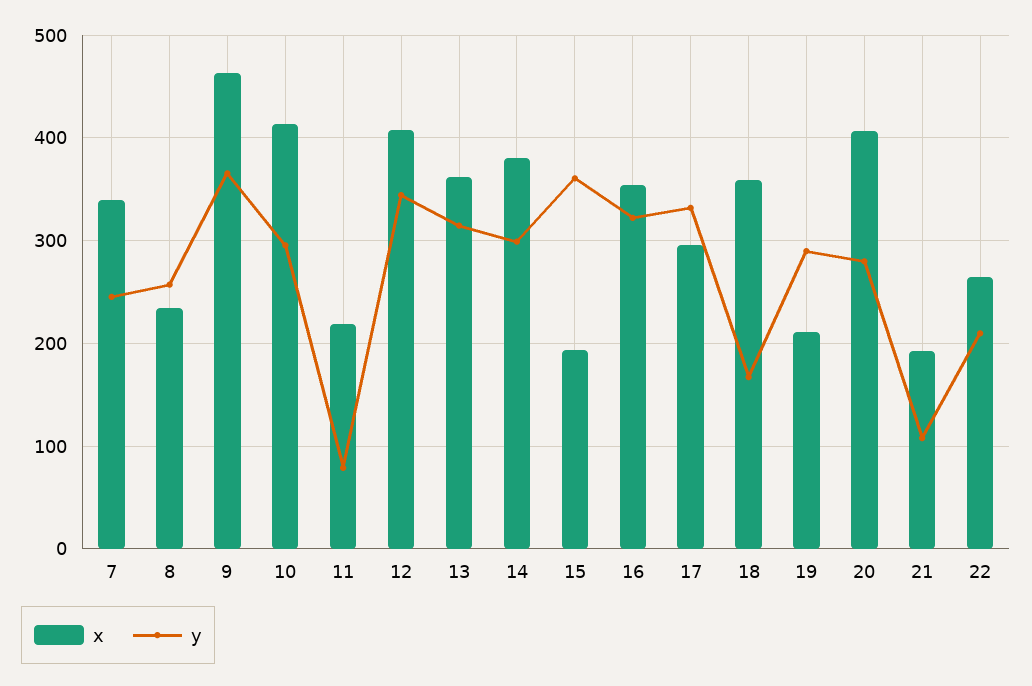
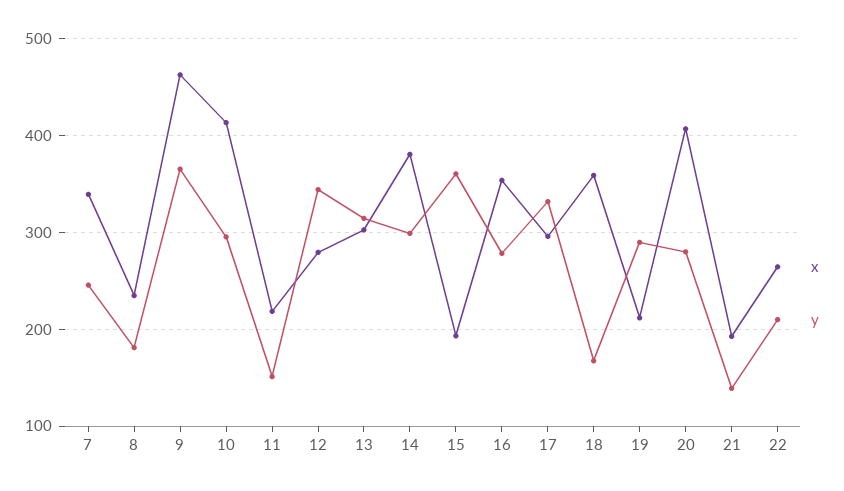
y, 8: 260 -> 180
y, 11: 80 -> 150
x, 12: 410 -> 280
x, 13: 360 -> 300
y, 16: 320 -> 280
y, 21: 110 -> 140

